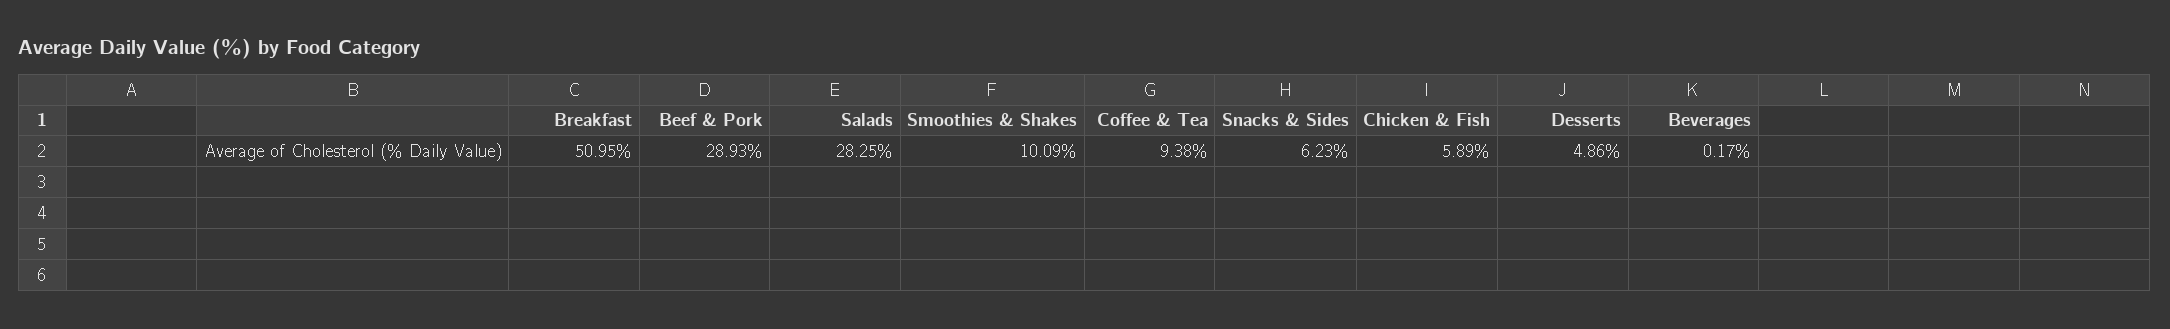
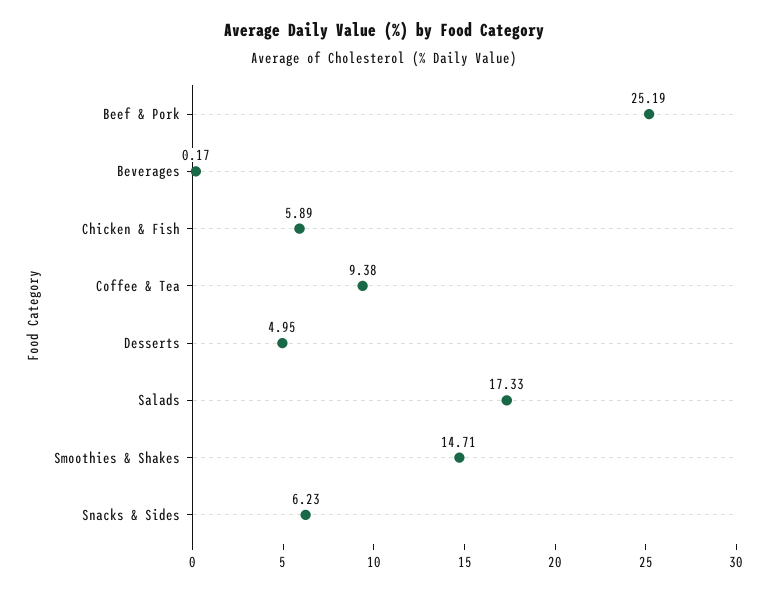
Breakfast: 50.95 -> none
Beef & Pork: 28.93 -> 25.19
Salads: 28.25 -> 17.33
Smoothies & Shakes: 10.09 -> 14.71
Desserts: 4.86 -> 4.95

